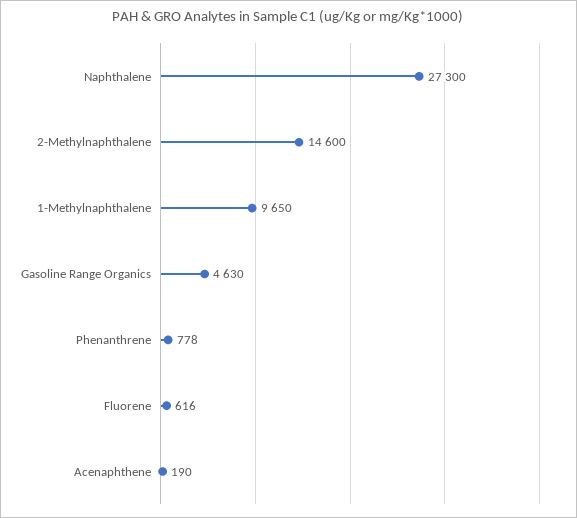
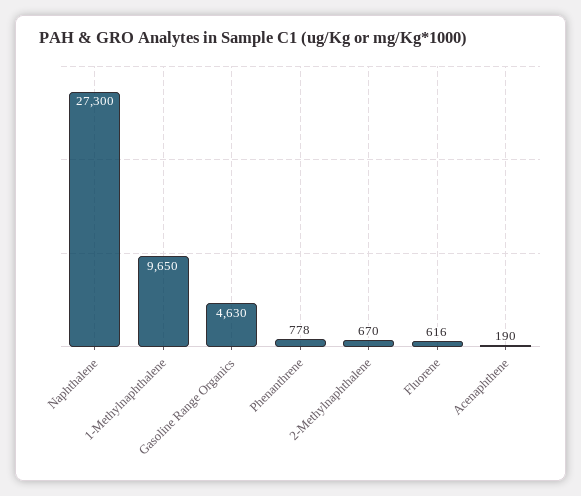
2-Methylnaphthalene: 14600 -> 670

